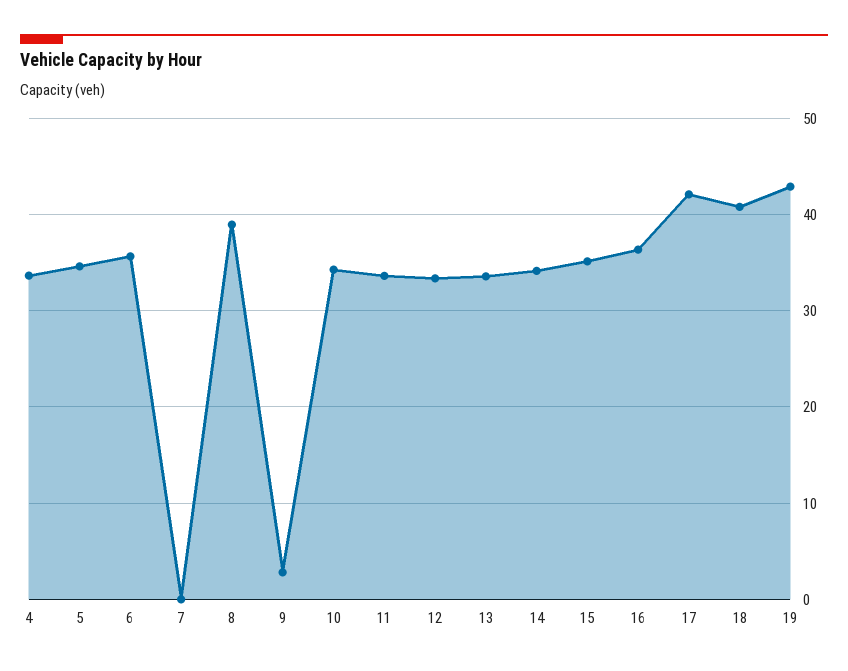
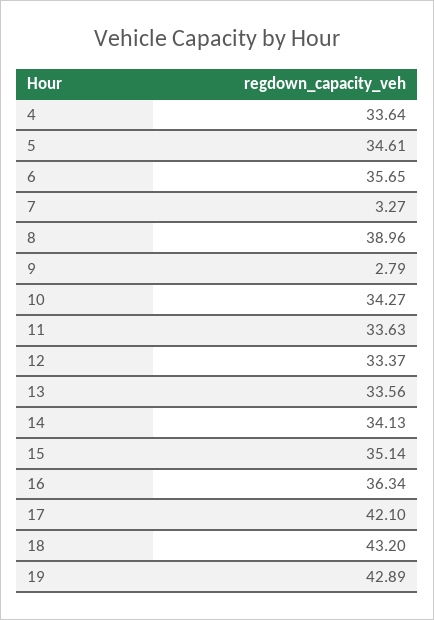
7: 0 -> 3.27
18: 41 -> 43.2

